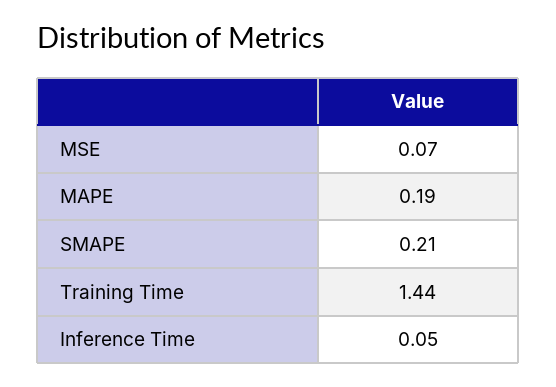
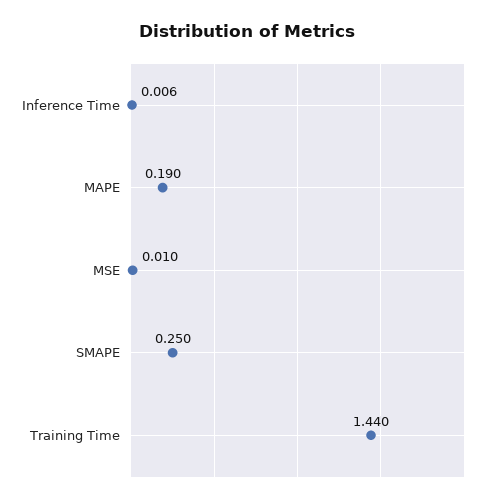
MSE: 0.07 -> 0.01
SMAPE: 0.21 -> 0.25
Inference Time: 0.05 -> 0.006

